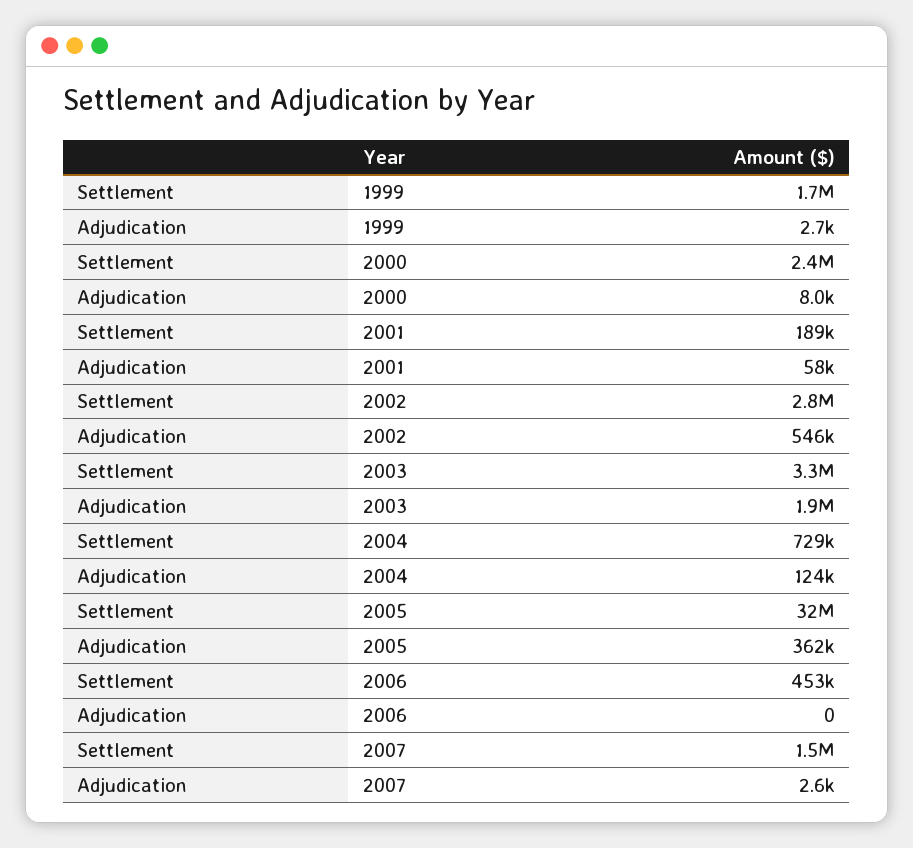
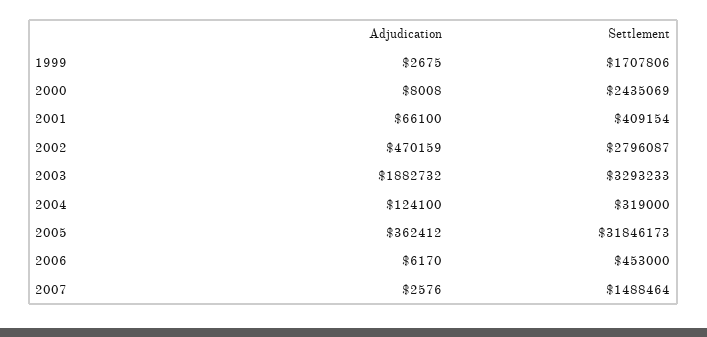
Settlement, 2001: 189000 -> 409154
Adjudication, 2001: 58000 -> 66100
Adjudication, 2002: 546000 -> 470159
Settlement, 2004: 729000 -> 319000
Adjudication, 2006: 0 -> 6170

